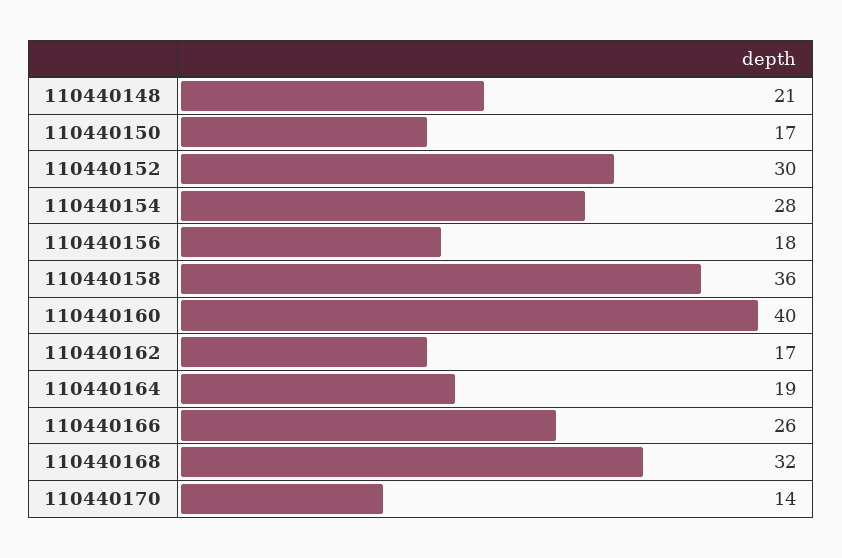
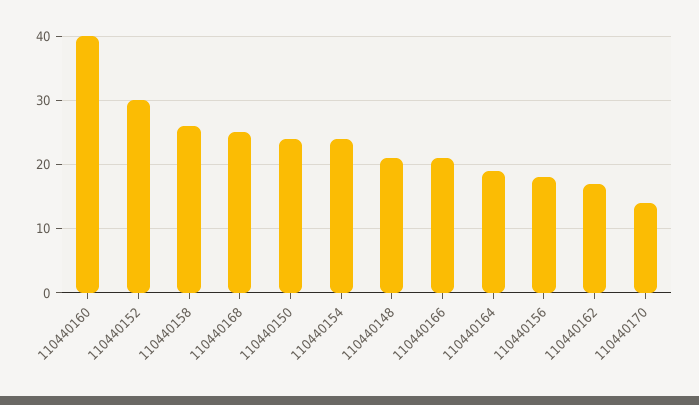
110440150: 17 -> 24
110440154: 28 -> 24
110440158: 36 -> 26
110440166: 26 -> 21
110440168: 32 -> 25

